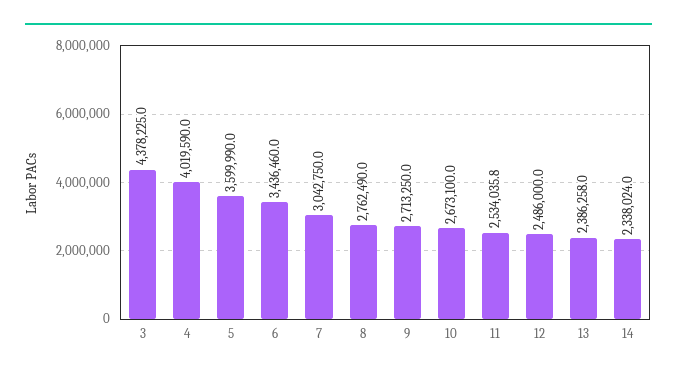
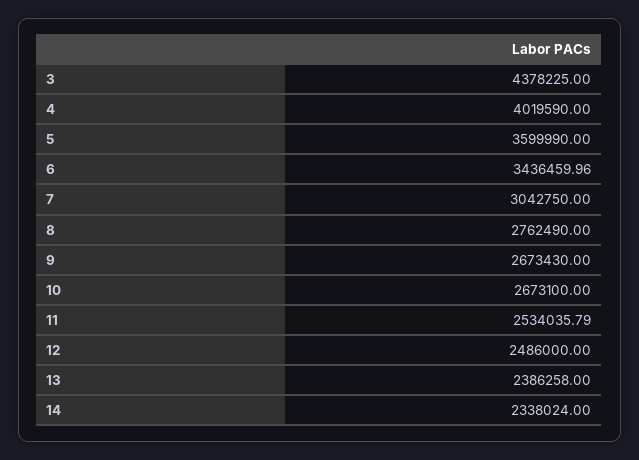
9: 2713250 -> 2673430

